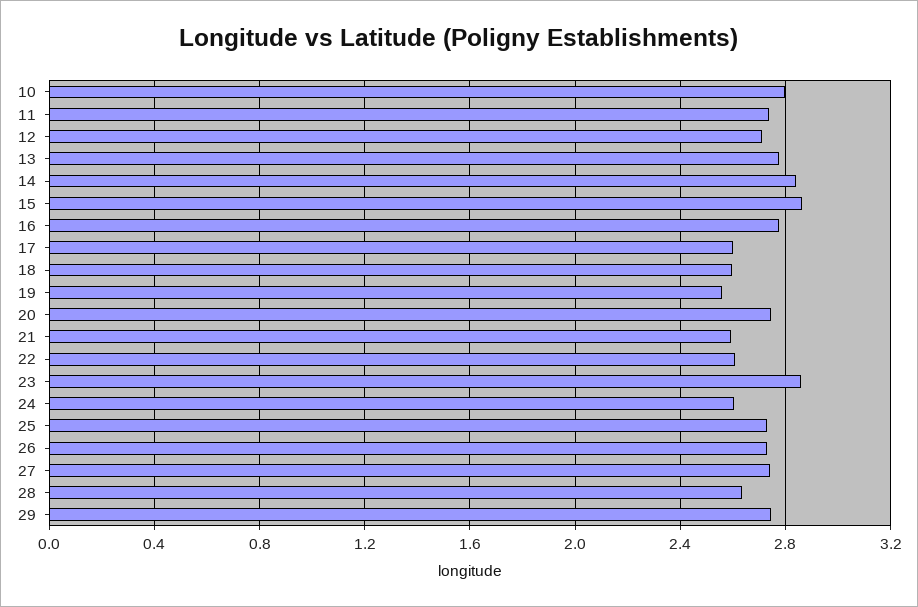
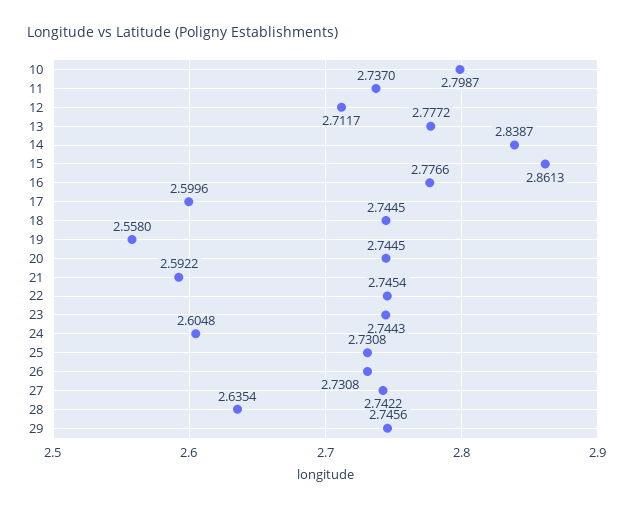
18: 2.6 -> 2.7445
22: 2.6 -> 2.7454
23: 2.85 -> 2.7443

